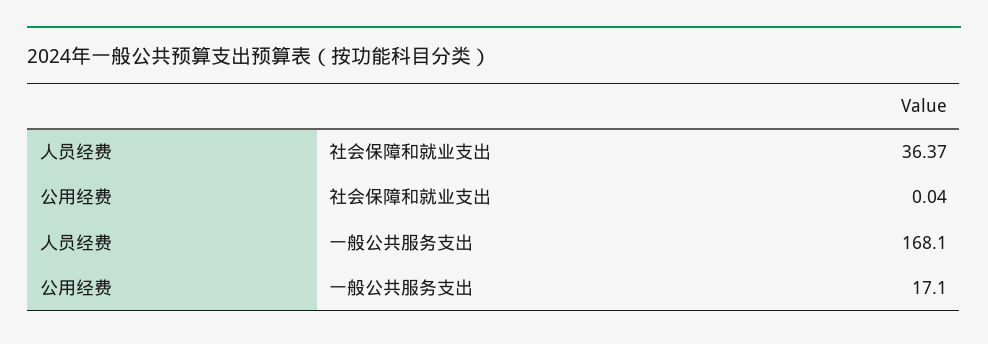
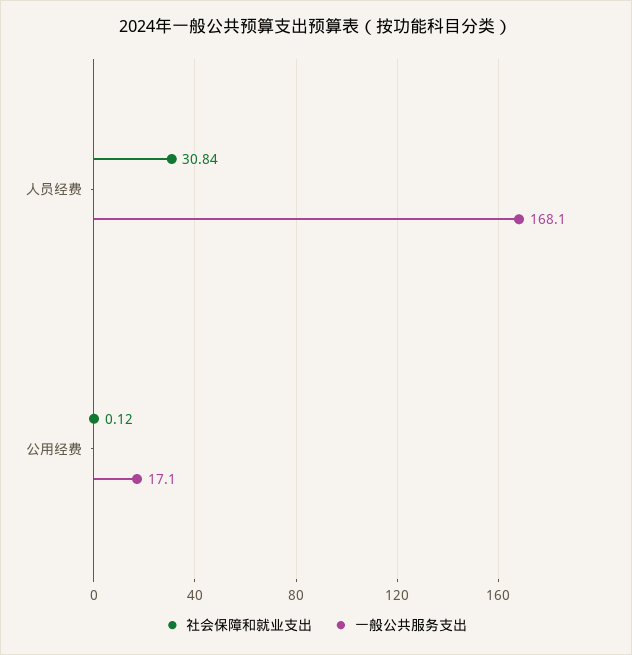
社会保障和就业支出, 人员经费: 36.37 -> 30.84
社会保障和就业支出, 公用经费: 0.04 -> 0.12

